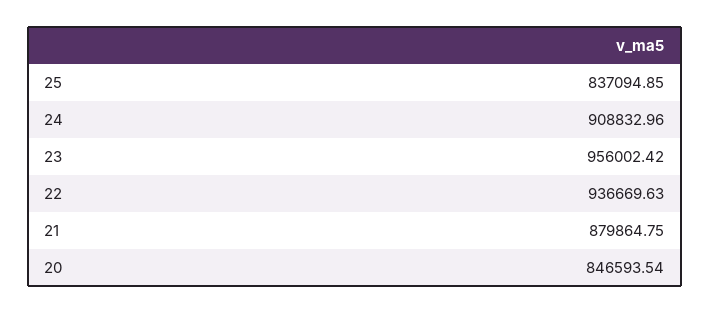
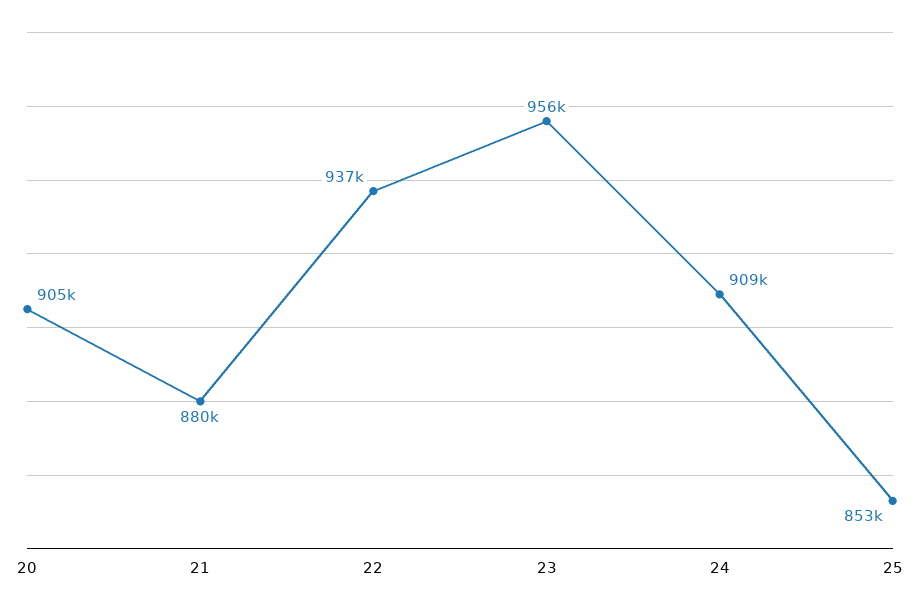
25: 837094.85 -> 853000
20: 846593.54 -> 905000

